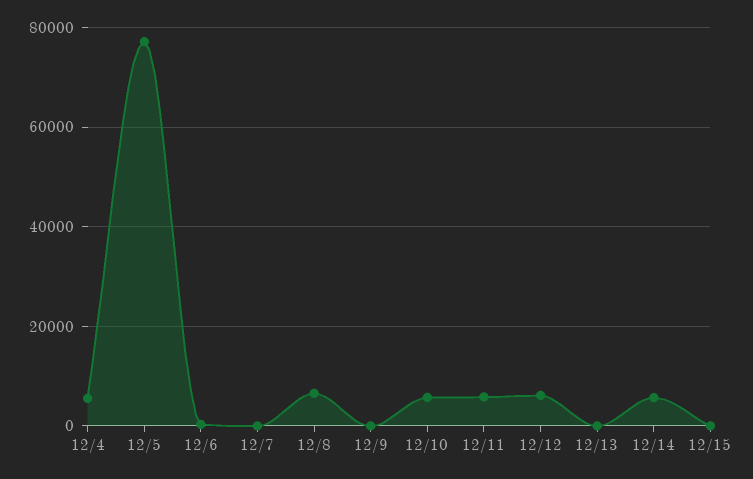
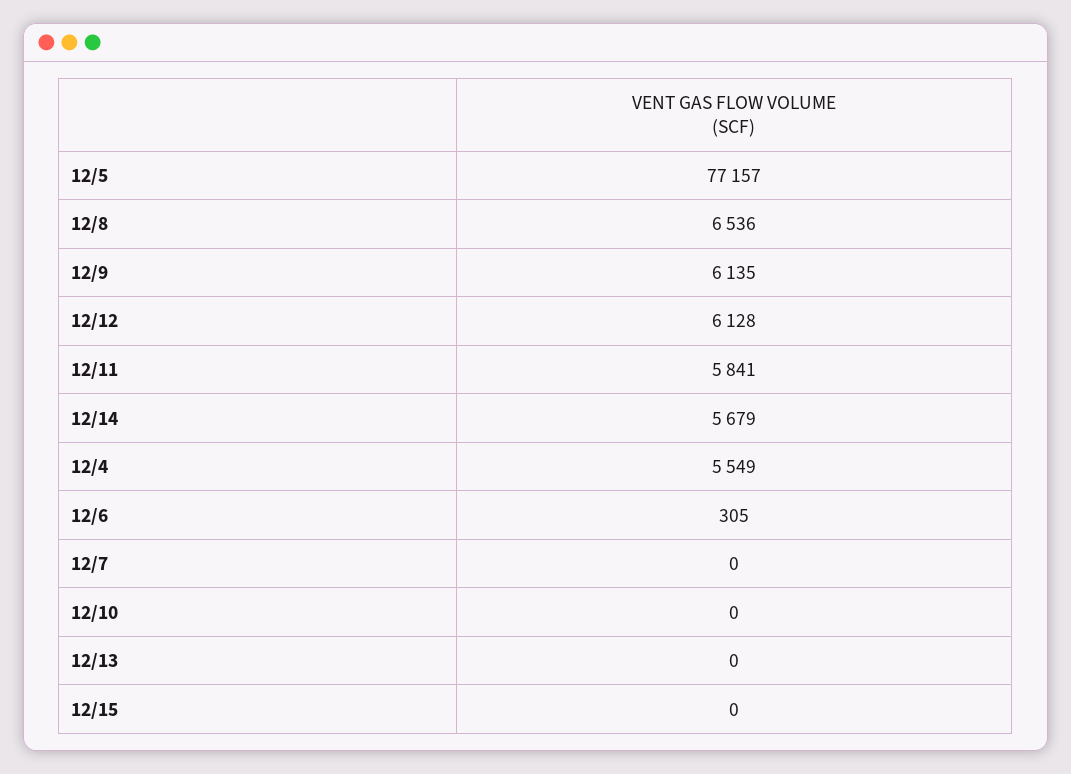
12/9: 0 -> 6135
12/10: 6000 -> 0

